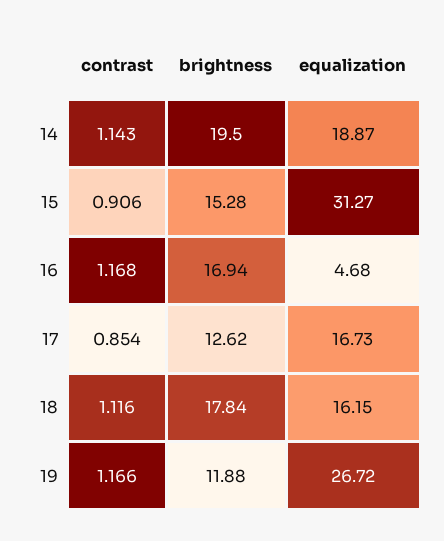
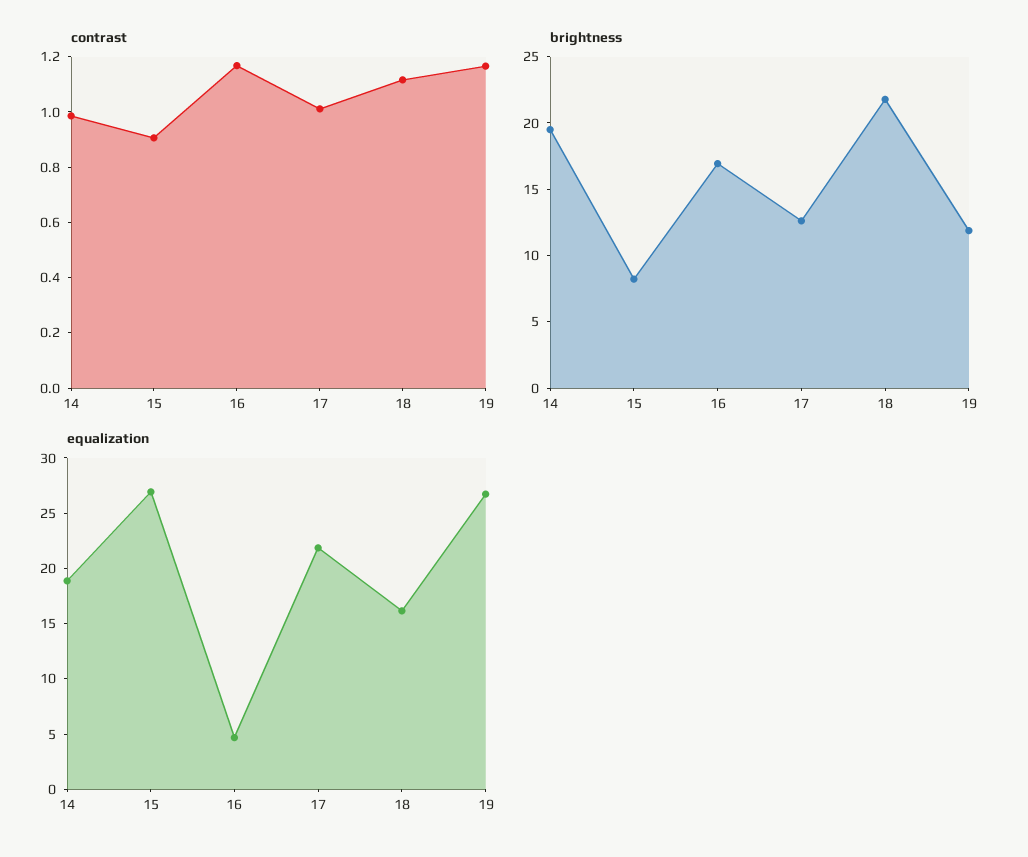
contrast, 14: 1.143 -> 1
brightness, 15: 15.28 -> 8
equalization, 15: 31.27 -> 27
contrast, 17: 0.854 -> 1
equalization, 17: 16.73 -> 22
brightness, 18: 17.84 -> 22

